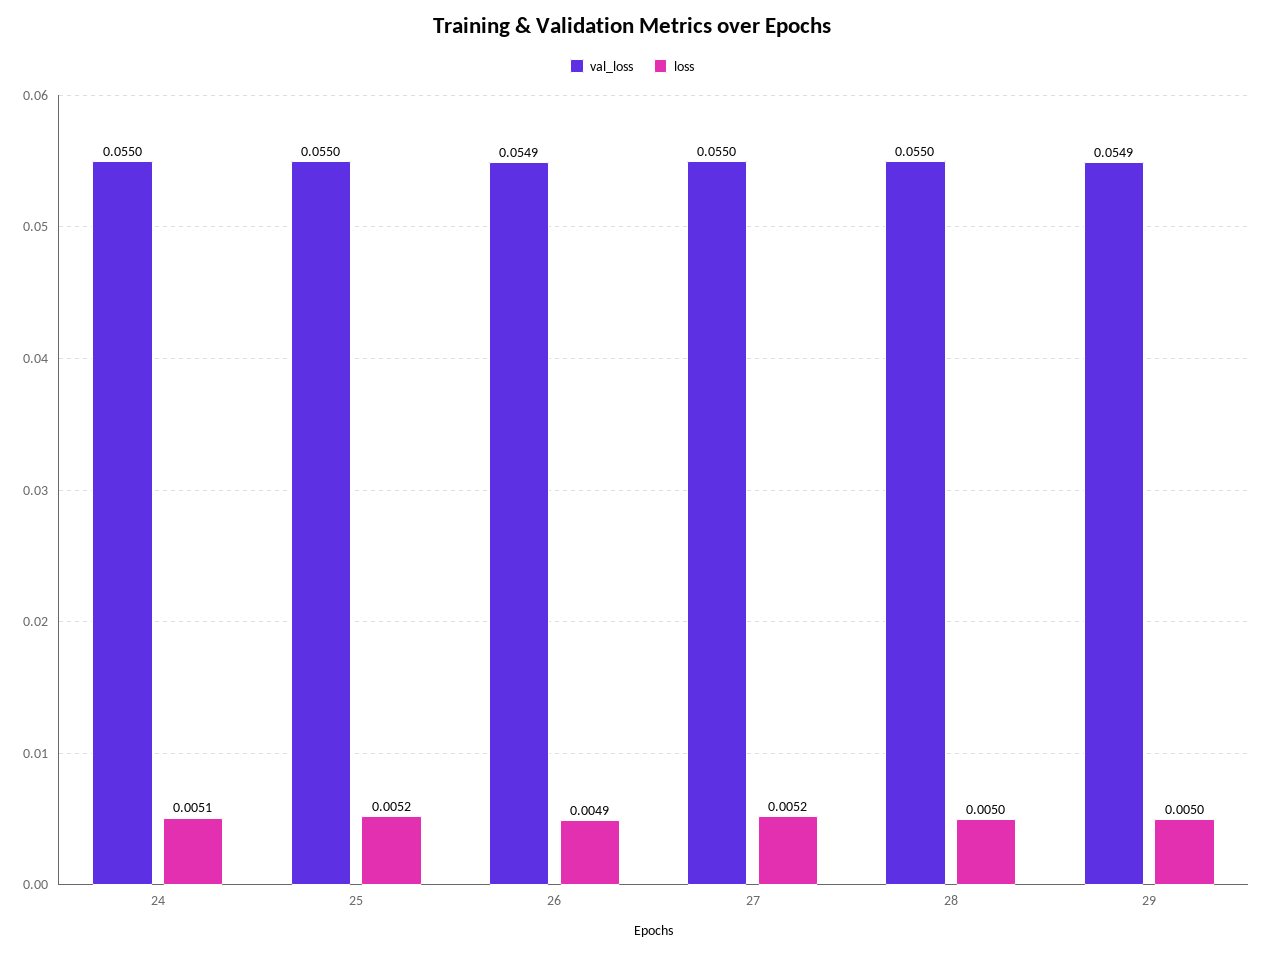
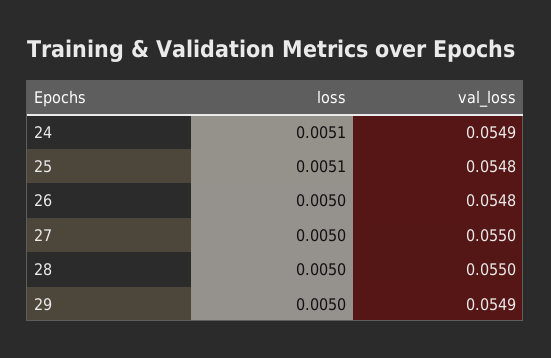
val_loss, 24: 0.055 -> 0.0549
val_loss, 25: 0.055 -> 0.0548
loss, 25: 0.0052 -> 0.0051
val_loss, 26: 0.0549 -> 0.0548
loss, 26: 0.0049 -> 0.005
loss, 27: 0.0052 -> 0.005

